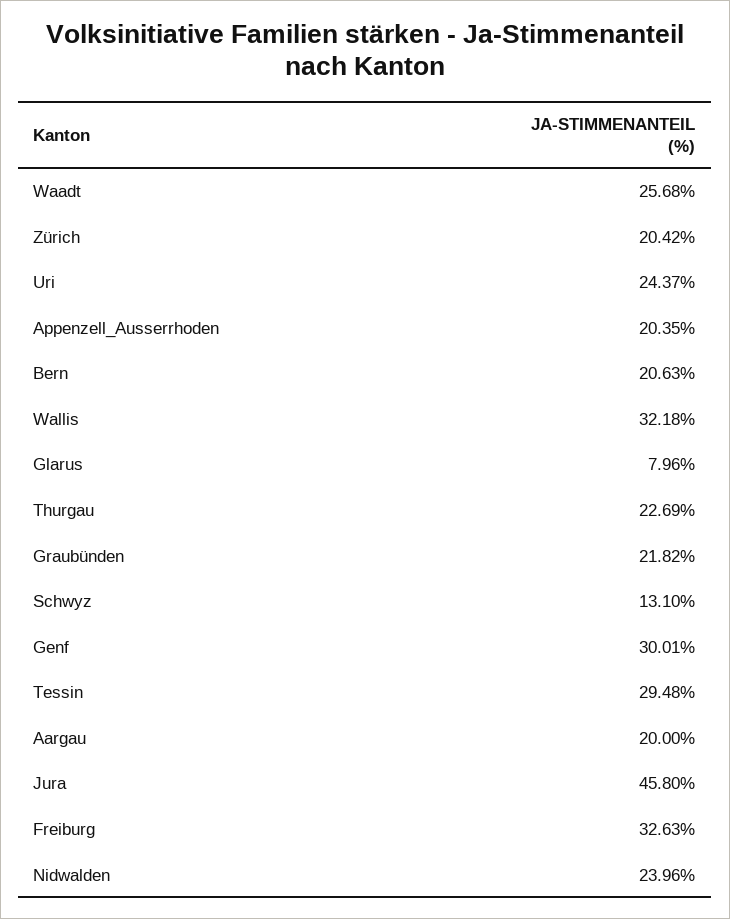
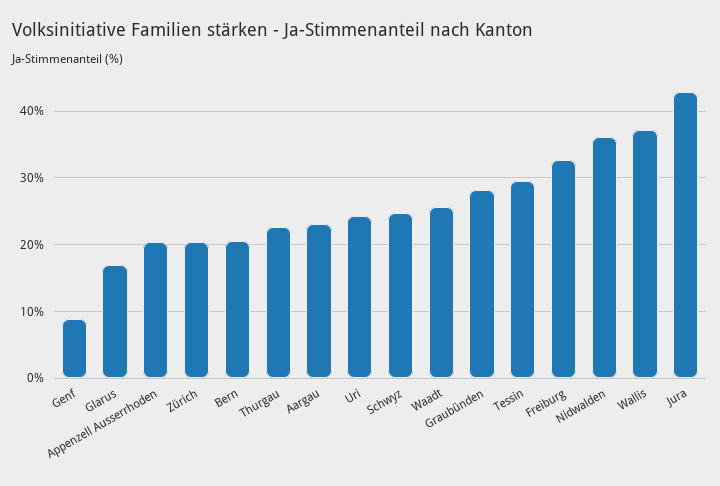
Wallis: 32.18 -> 37
Glarus: 7.96 -> 17
Graubünden: 21.82 -> 28
Schwyz: 13.1 -> 25
Genf: 30.01 -> 9
Aargau: 20 -> 23
Jura: 45.8 -> 43
Nidwalden: 23.96 -> 36

